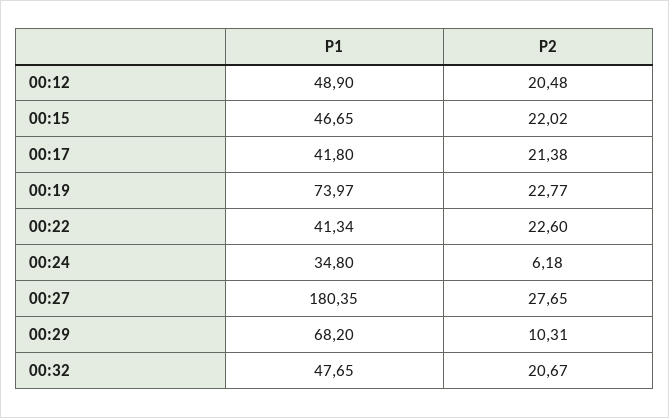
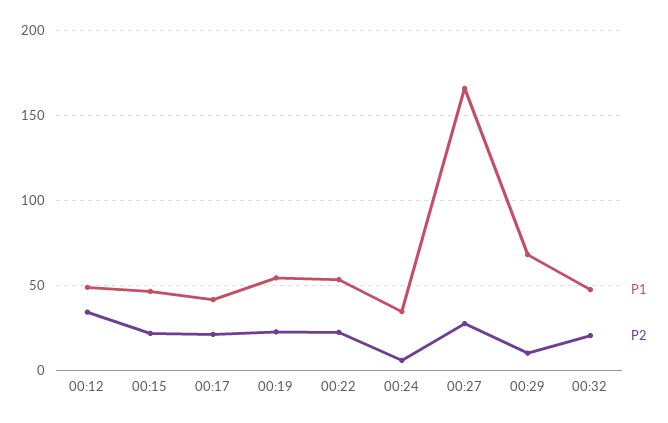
P2, 00:12: 20.48 -> 35
P1, 00:19: 73.97 -> 55
P1, 00:22: 41.34 -> 55
P1, 00:27: 180.35 -> 165

